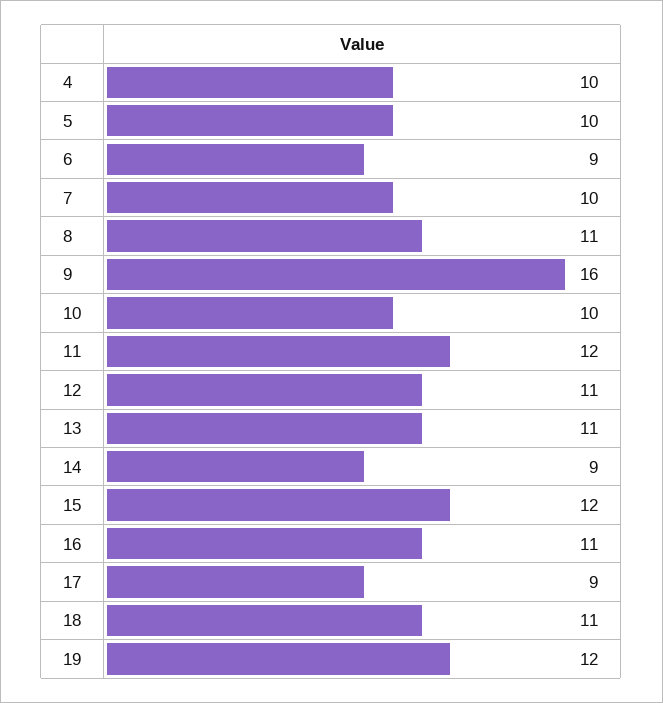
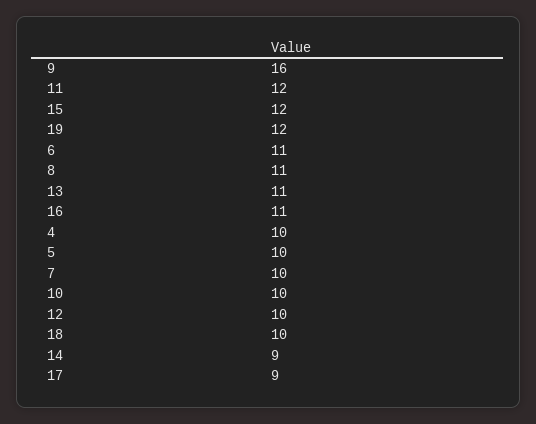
6: 9 -> 11
12: 11 -> 10
18: 11 -> 10

